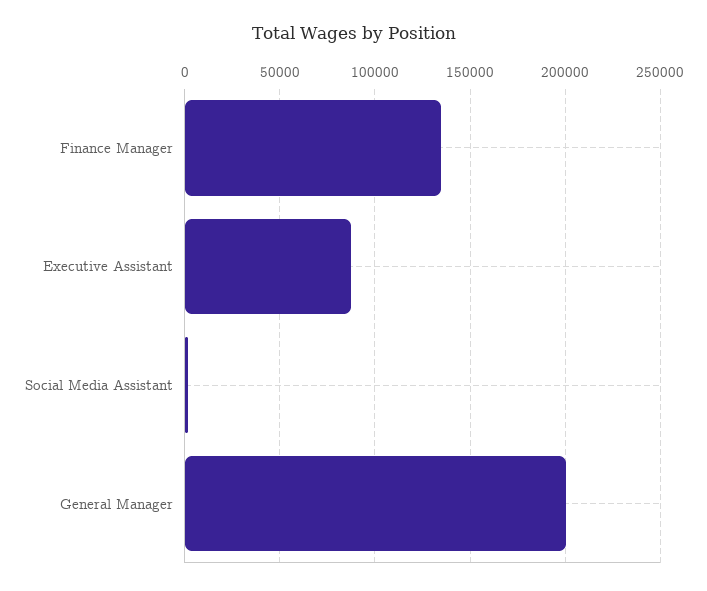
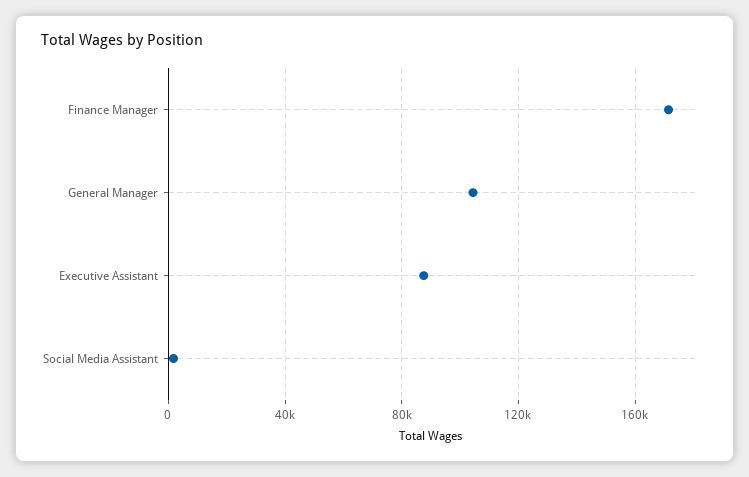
Finance Manager: 135000 -> 170000
General Manager: 200000 -> 105000

